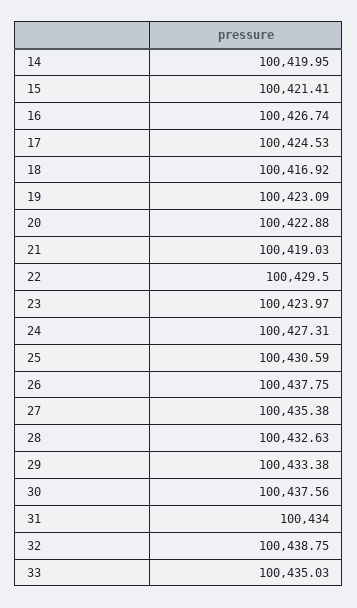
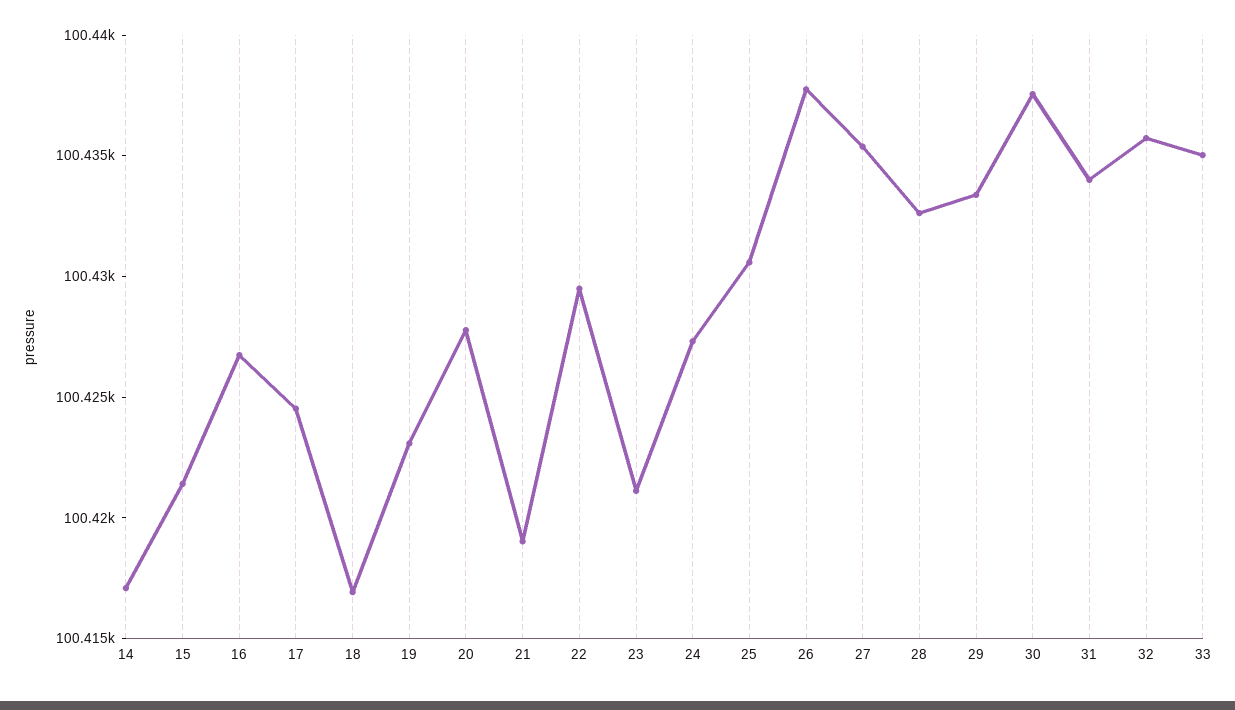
14: 100419.95 -> 100417
20: 100422.88 -> 100428
23: 100423.97 -> 100421
32: 100438.75 -> 100436

